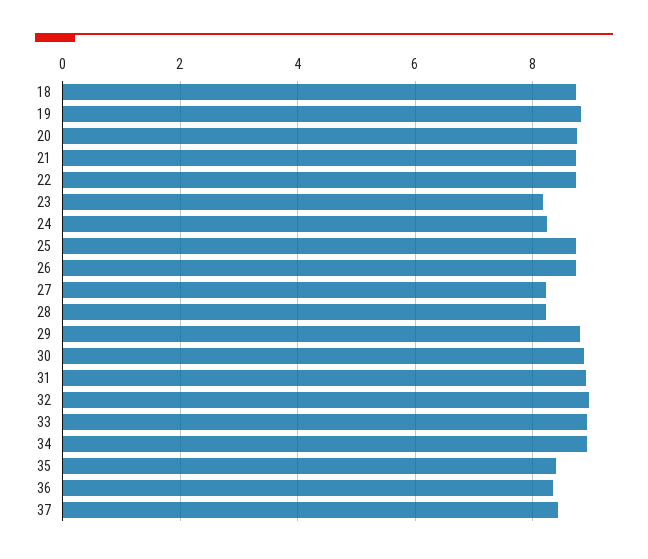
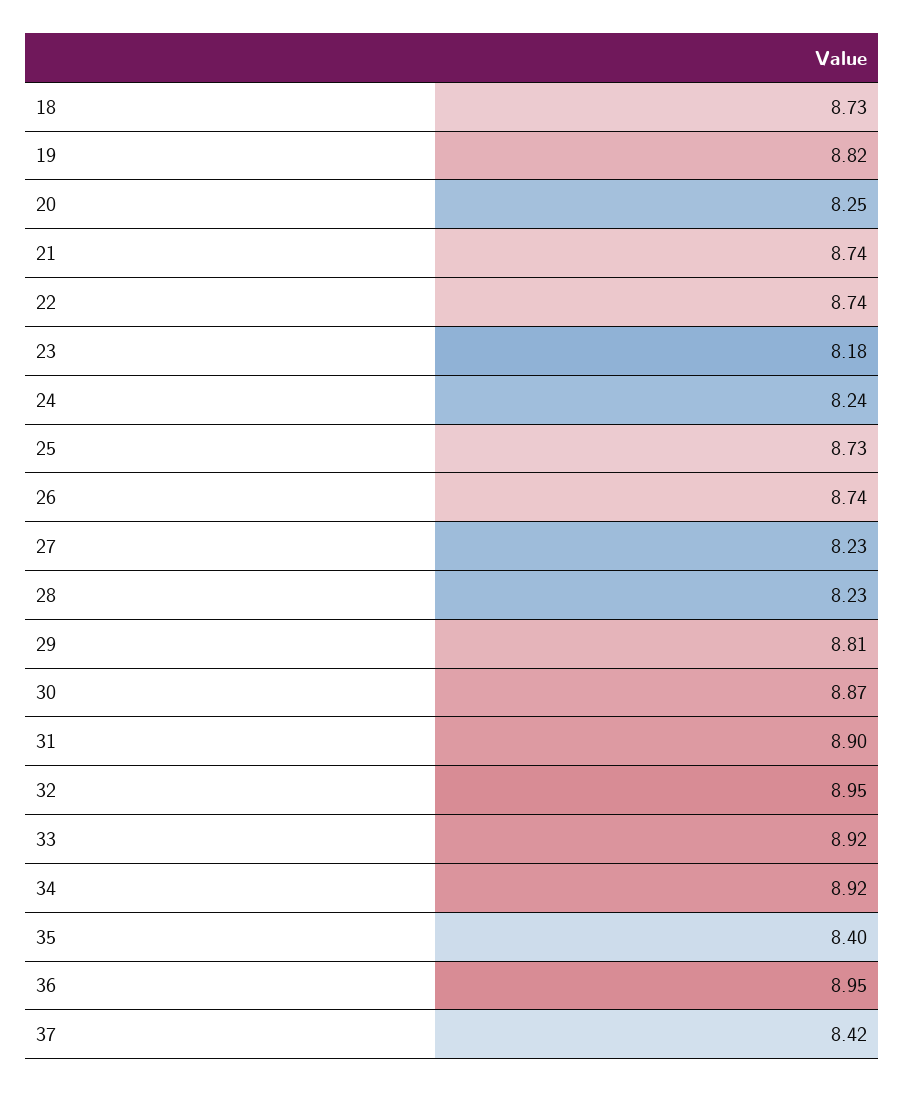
20: 8.8 -> 8.25
36: 8.4 -> 8.95

